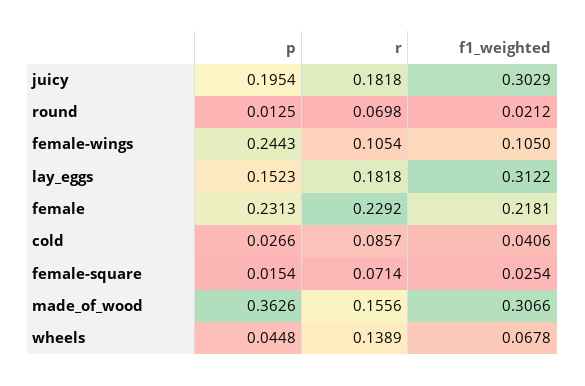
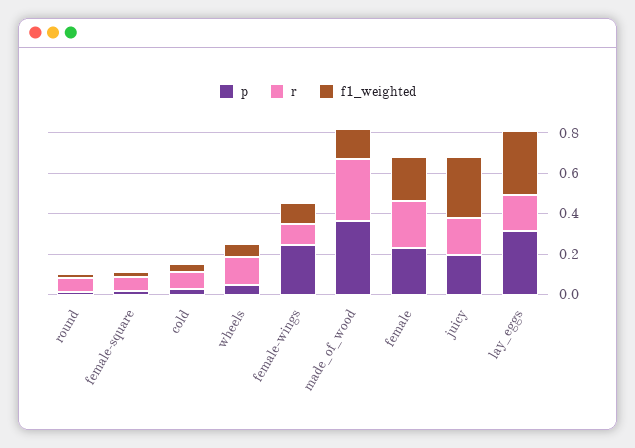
p, lay_eggs: 0.1523 -> 0.3
r, made_of_wood: 0.1556 -> 0.3
f1_weighted, made_of_wood: 0.3066 -> 0.15

